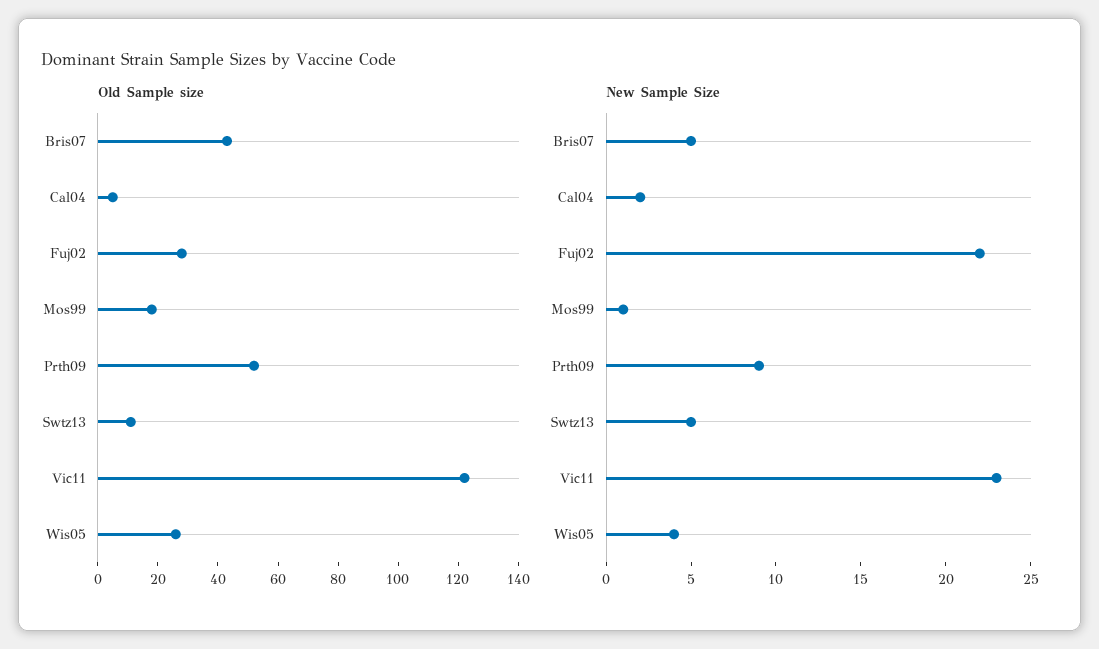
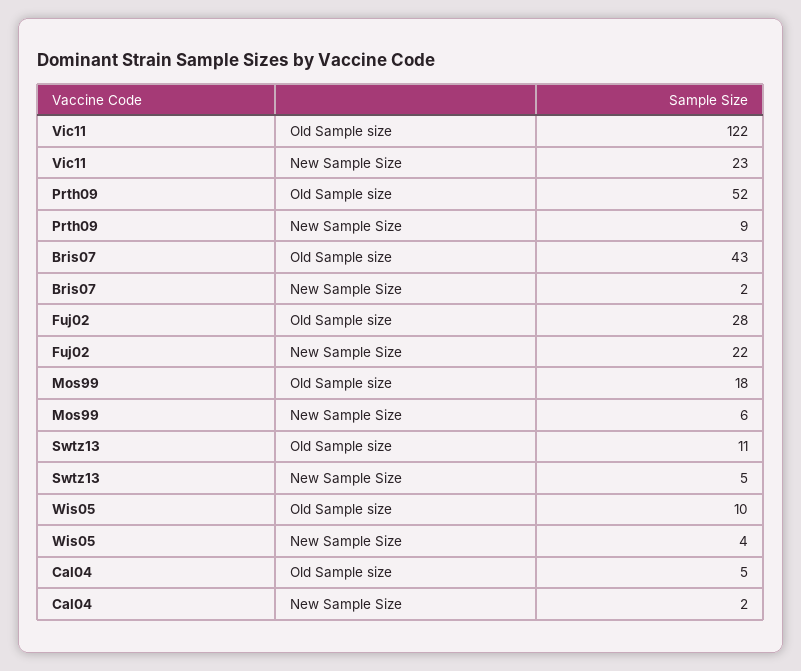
Old Sample size, Wis05: 25 -> 10
New Sample Size, Bris07: 5 -> 2
New Sample Size, Mos99: 1 -> 6

